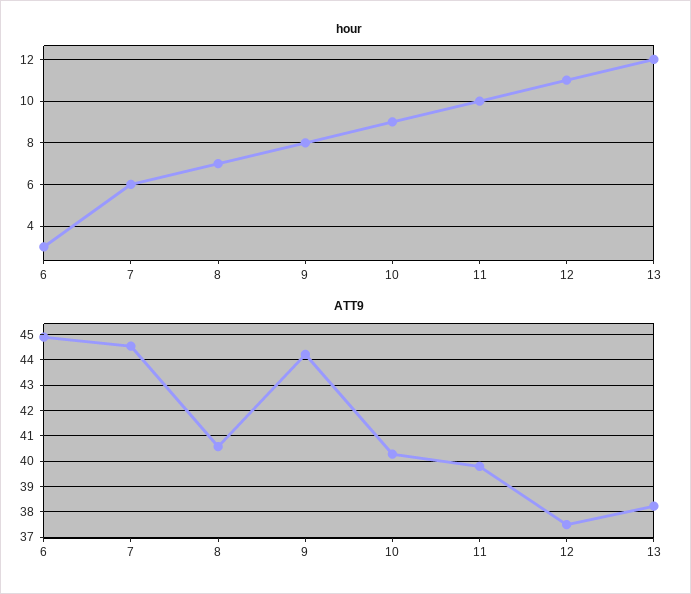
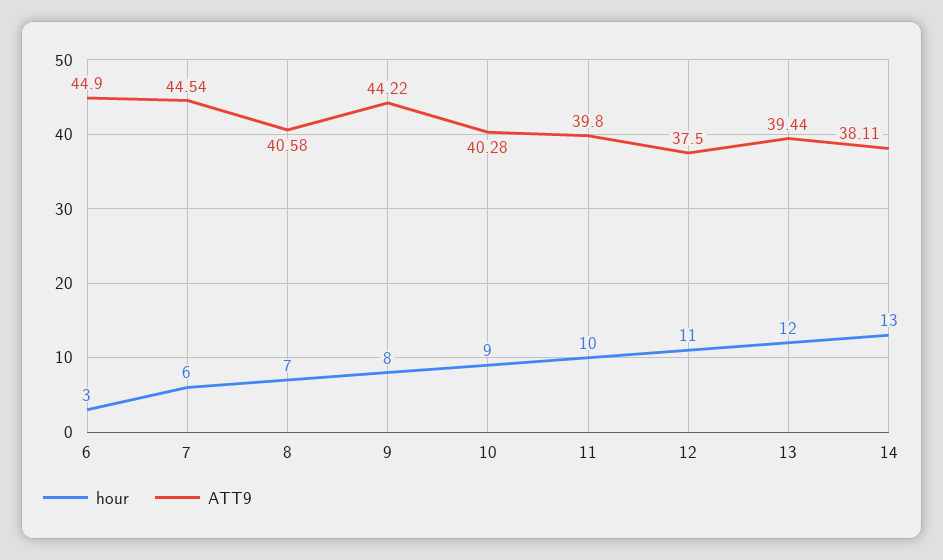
ATT9, 13: 38.25 -> 39.44
hour, 14: none -> 13
ATT9, 14: none -> 38.11

